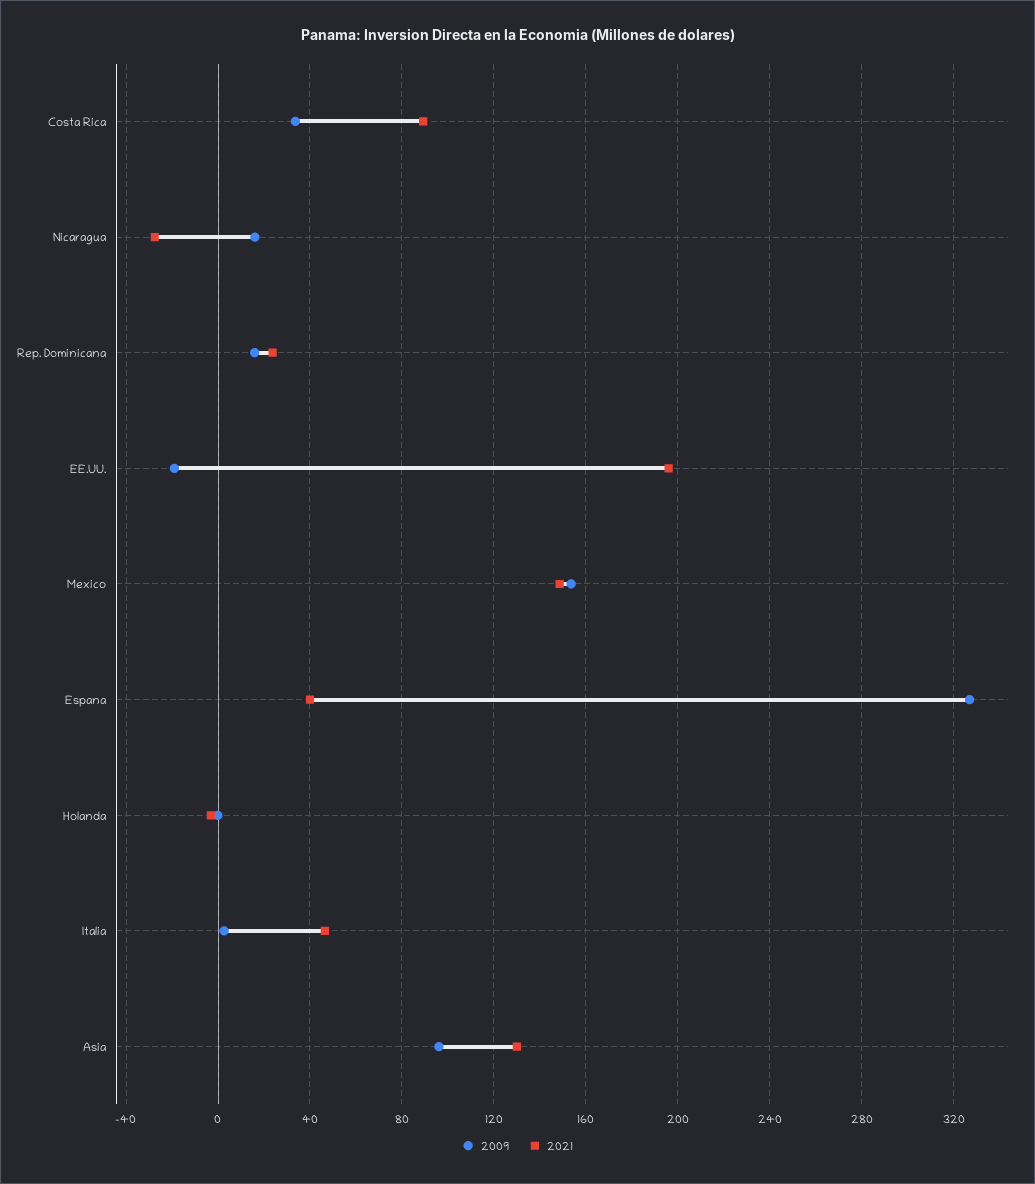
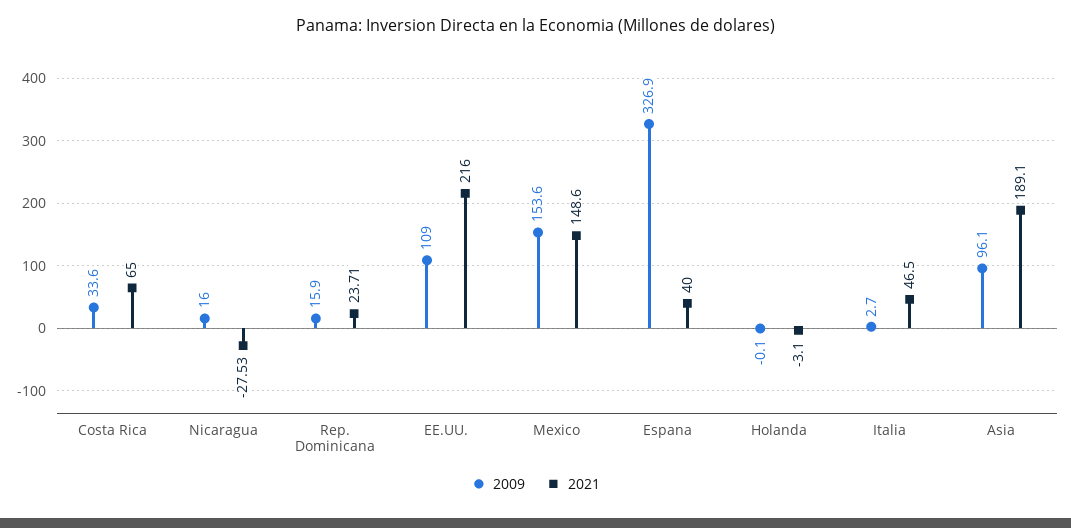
2021, Costa Rica: 90 -> 65
2009, EE.UU.: -20 -> 109
2021, EE.UU.: 195 -> 216
2021, Asia: 130 -> 189.1

